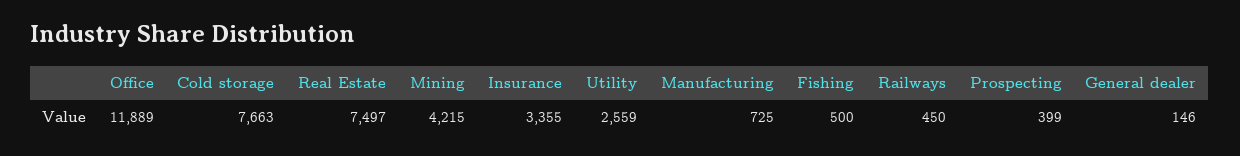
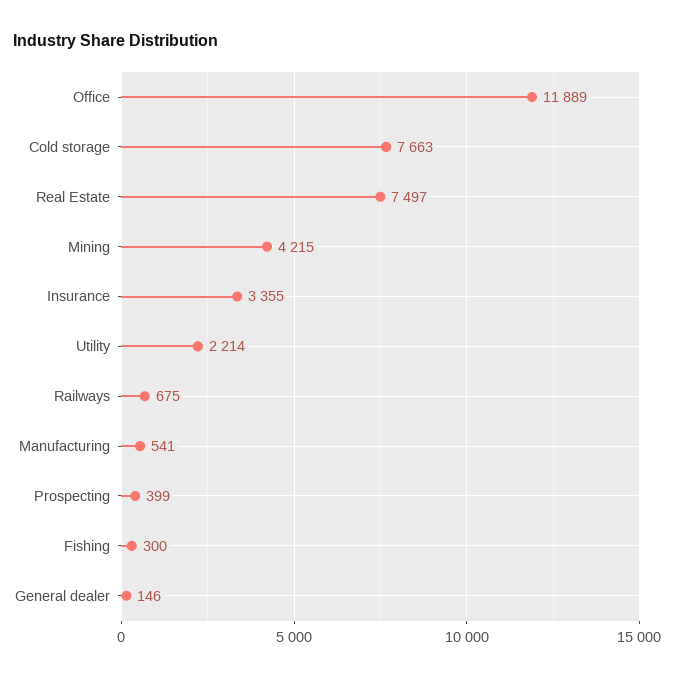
Utility: 2559 -> 2214
Manufacturing: 725 -> 541
Fishing: 500 -> 300
Railways: 450 -> 675

